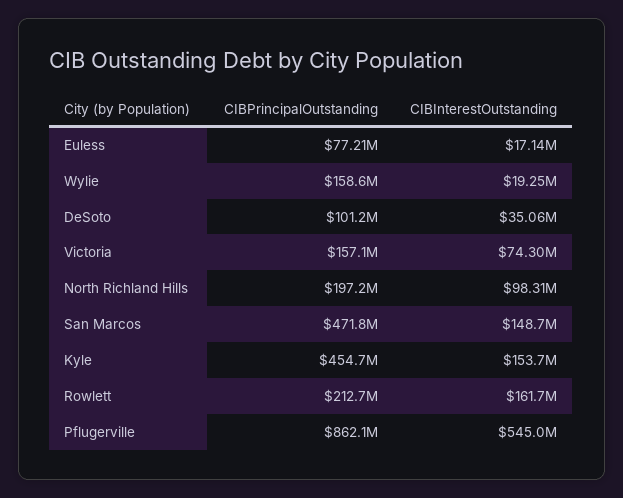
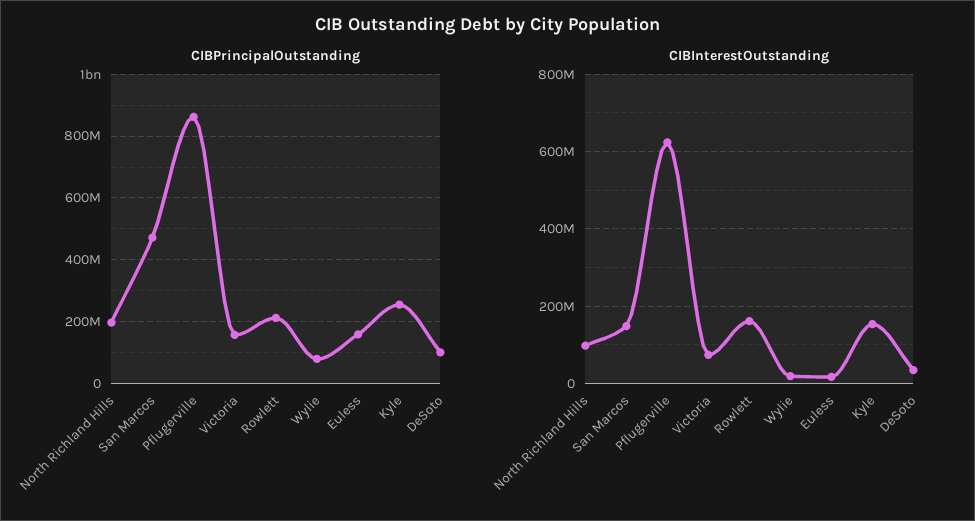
CIBPrincipalOutstanding, Euless: 77210000 -> 160000000
CIBPrincipalOutstanding, Wylie: 158600000 -> 80000000
CIBPrincipalOutstanding, Kyle: 454700000 -> 260000000
CIBInterestOutstanding, Pflugerville: 545000000 -> 620000000

